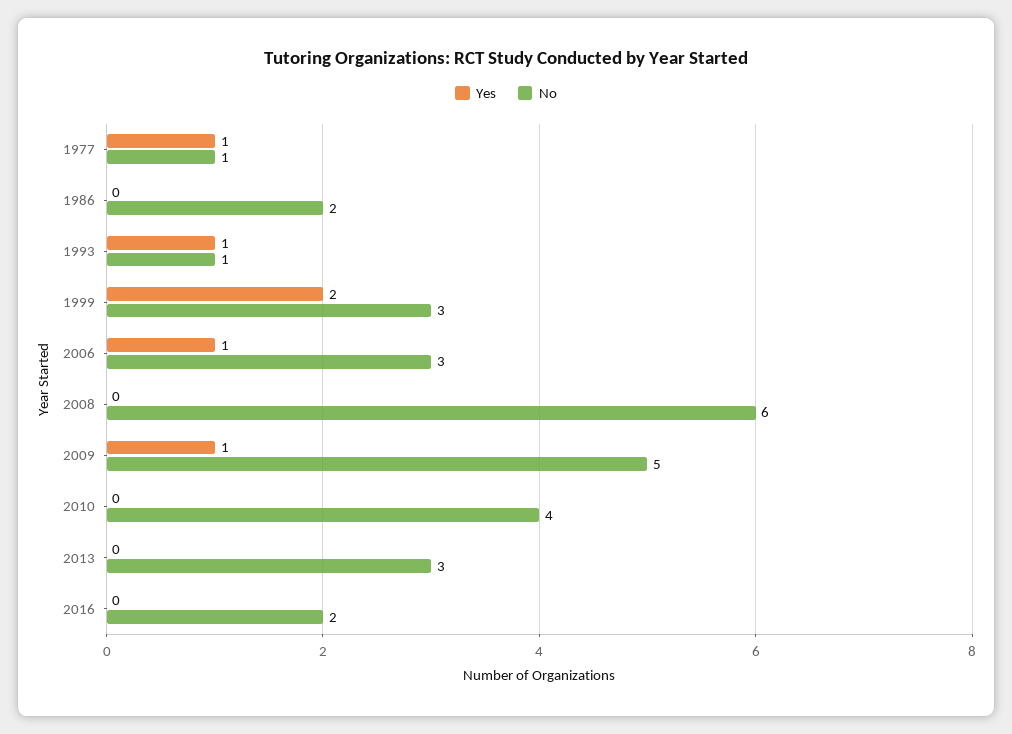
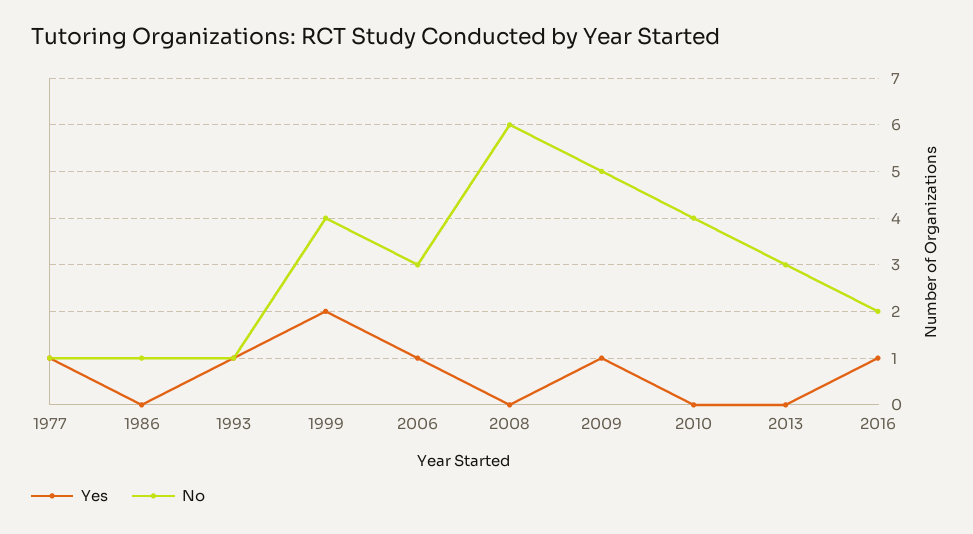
No, 1986: 2 -> 1
No, 1999: 3 -> 4
Yes, 2016: 0 -> 1

